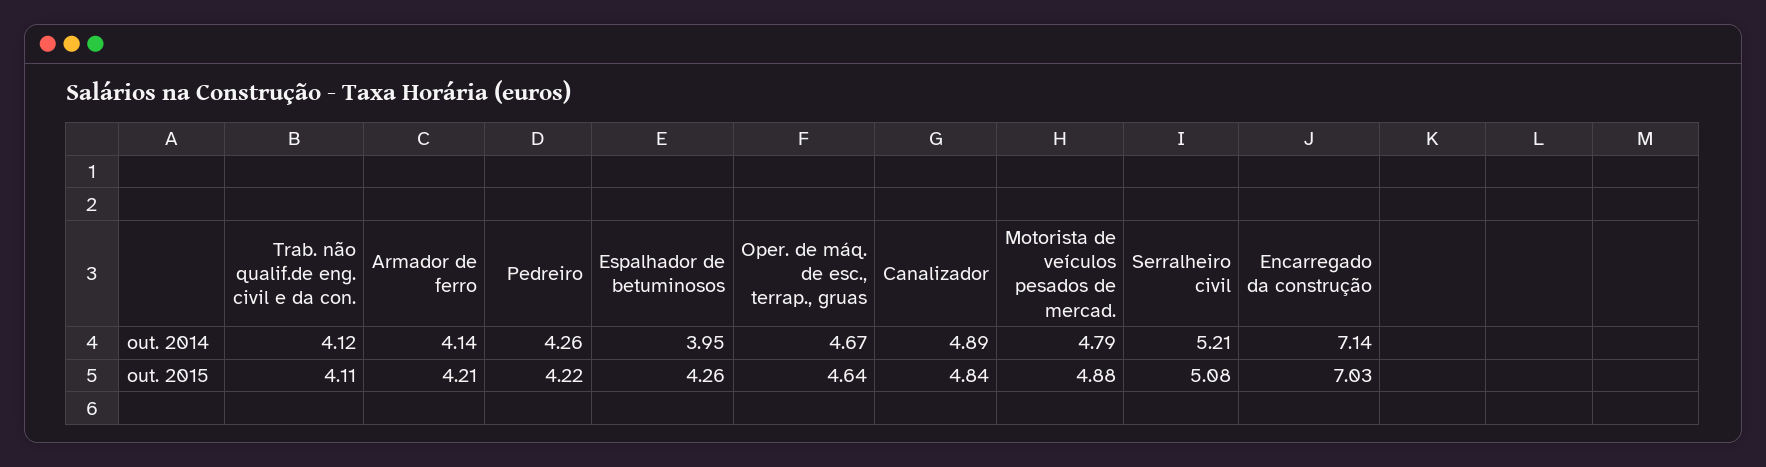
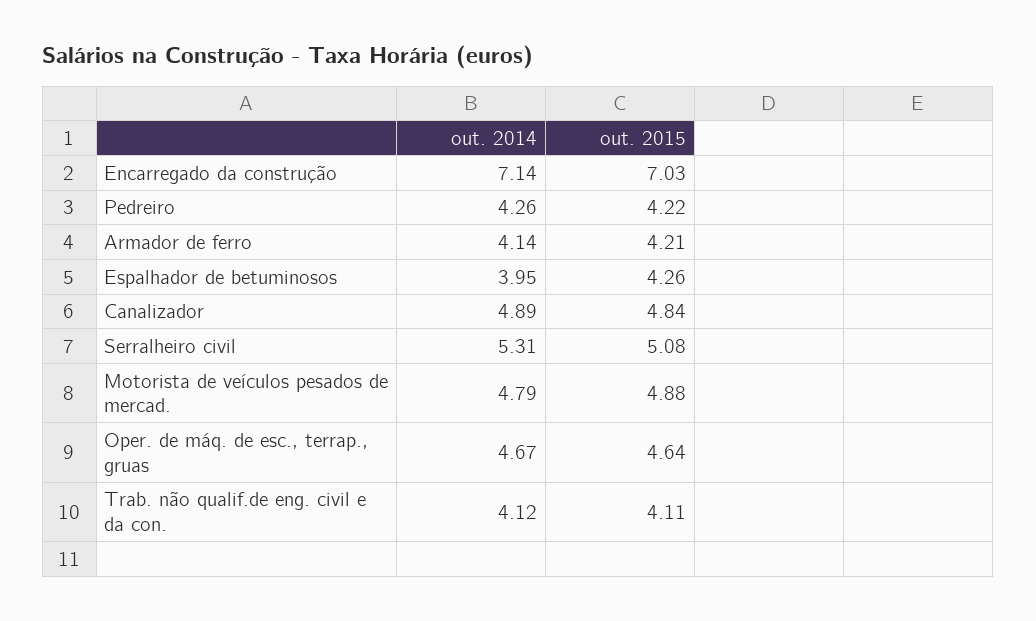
Serralheiro civil, out. 2014: 5.21 -> 5.31

